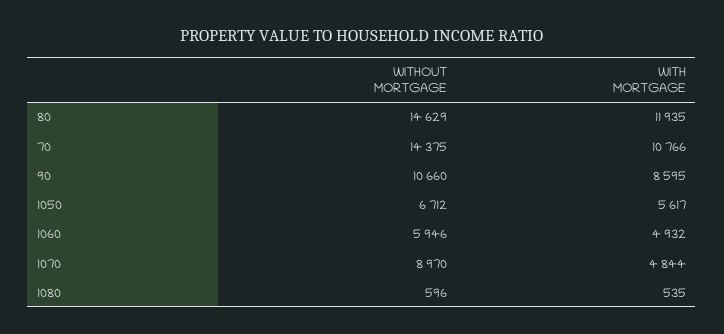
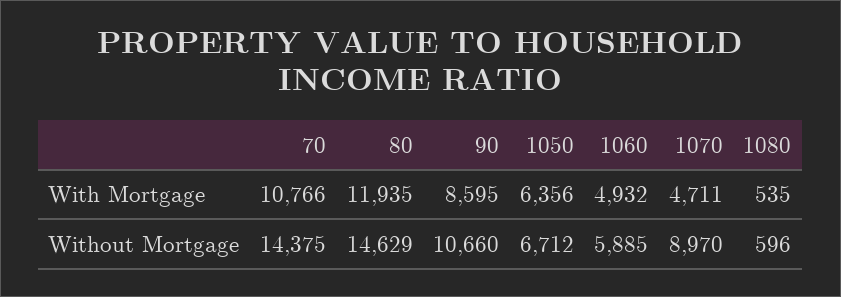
WITH MORTGAGE, 1050: 5617 -> 6356
WITHOUT MORTGAGE, 1060: 5946 -> 5885
WITH MORTGAGE, 1070: 4844 -> 4711

